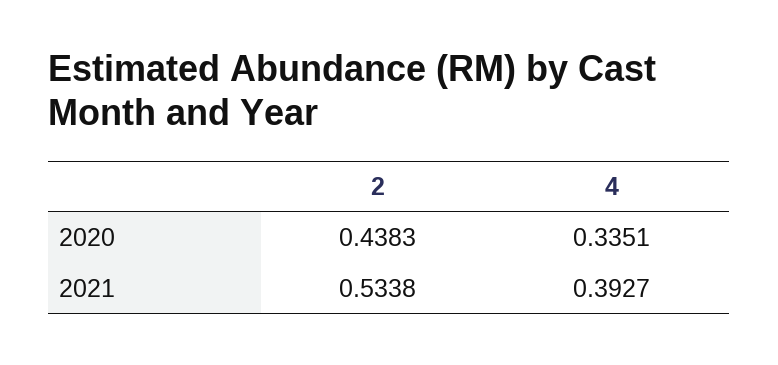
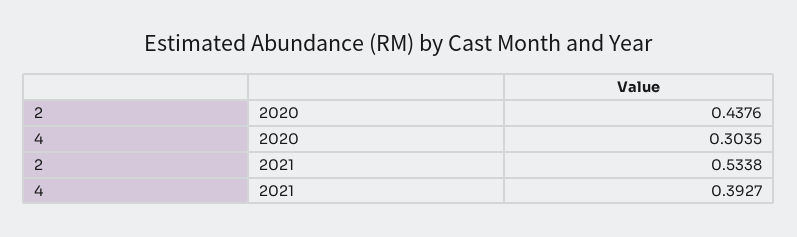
2, 2020: 0.4383 -> 0.4376
4, 2020: 0.3351 -> 0.3035

